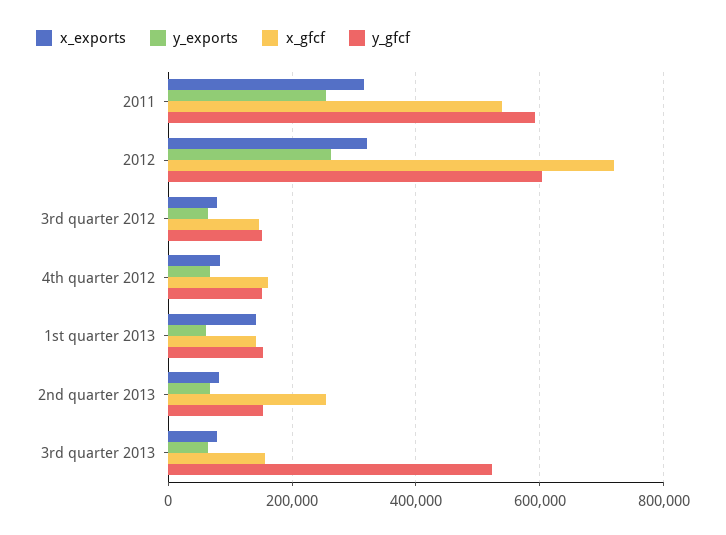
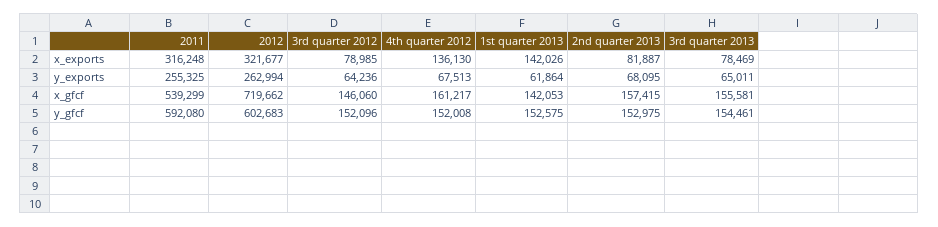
x_exports, 4th quarter 2012: 80000 -> 136130
x_gfcf, 2nd quarter 2013: 260000 -> 157415
y_gfcf, 3rd quarter 2013: 520000 -> 154461

